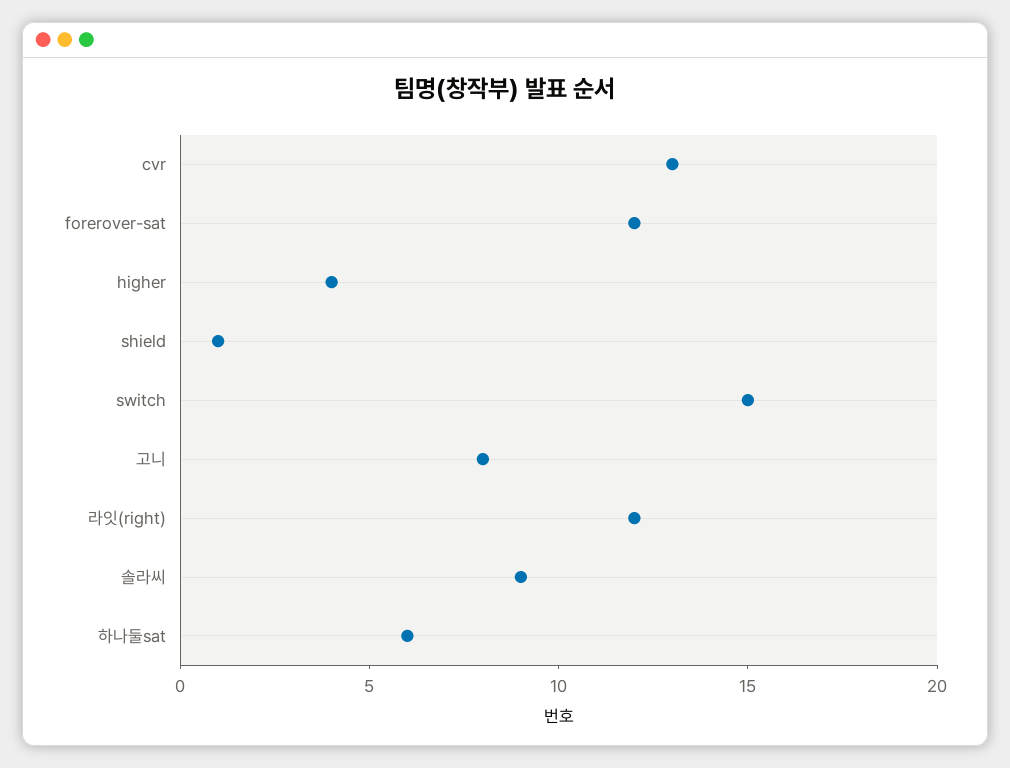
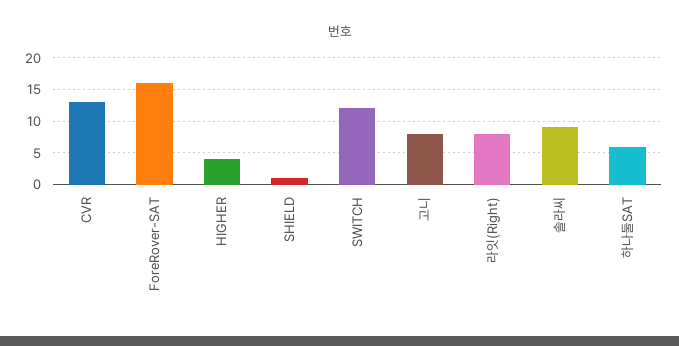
forerover-sat: 12 -> 16
switch: 15 -> 12
라잇(right): 12 -> 8

